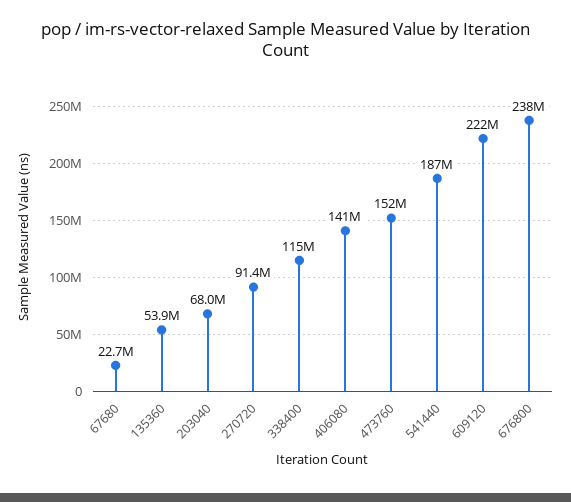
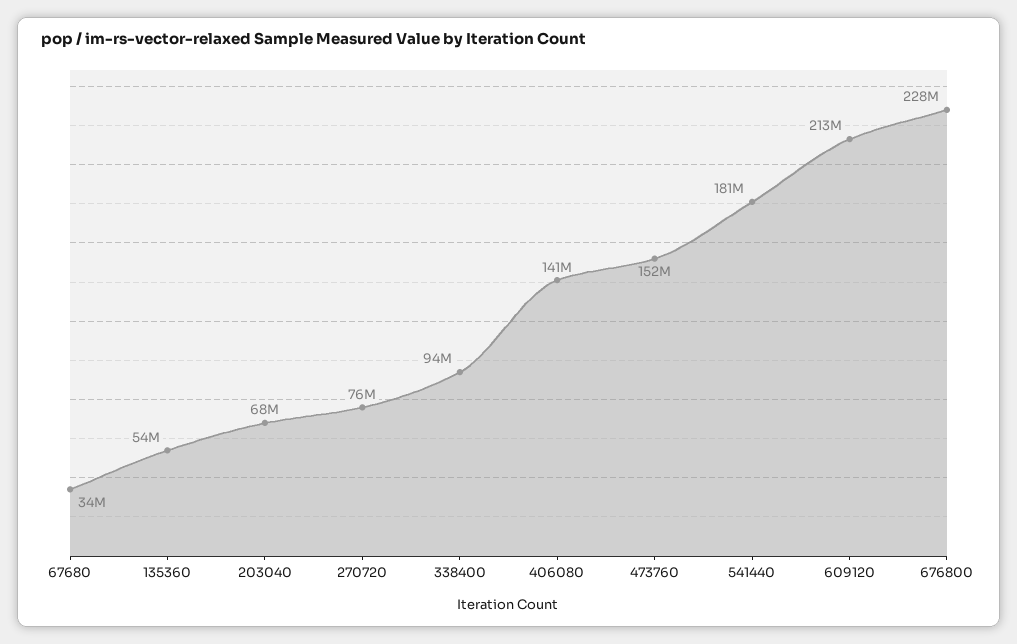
67680: 22700000 -> 34000000
270720: 91400000 -> 76000000
338400: 115000000 -> 94000000
541440: 187000000 -> 181000000
609120: 222000000 -> 213000000
676800: 238000000 -> 228000000

